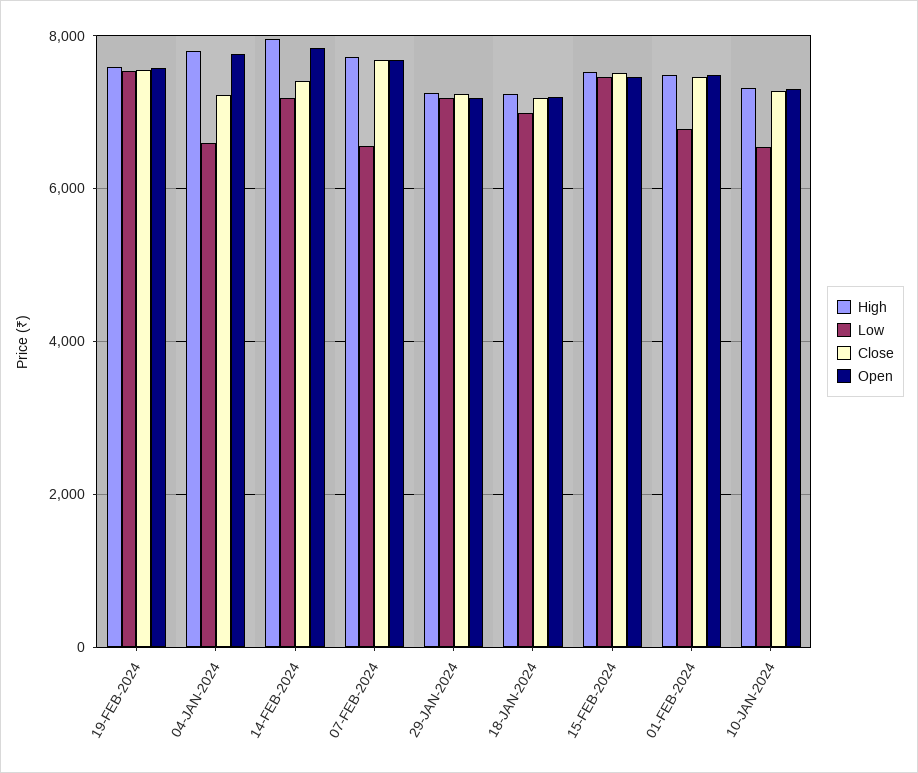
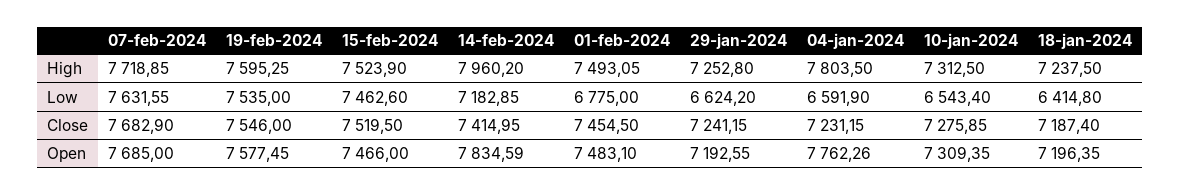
Low, 07-FEB-2024: 6600 -> 7631.55
Low, 29-JAN-2024: 7200 -> 6624.2
Low, 18-JAN-2024: 7000 -> 6414.8

